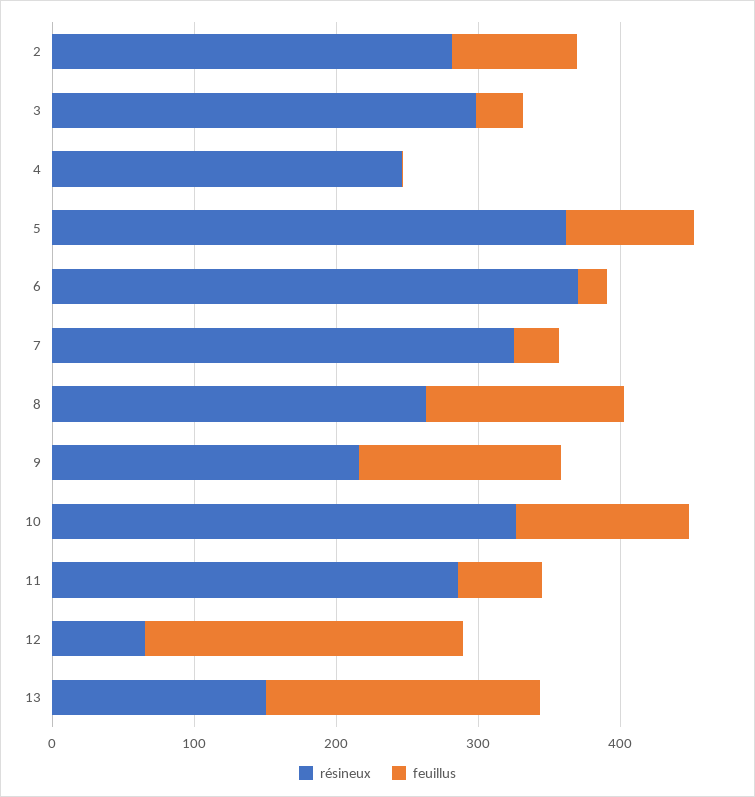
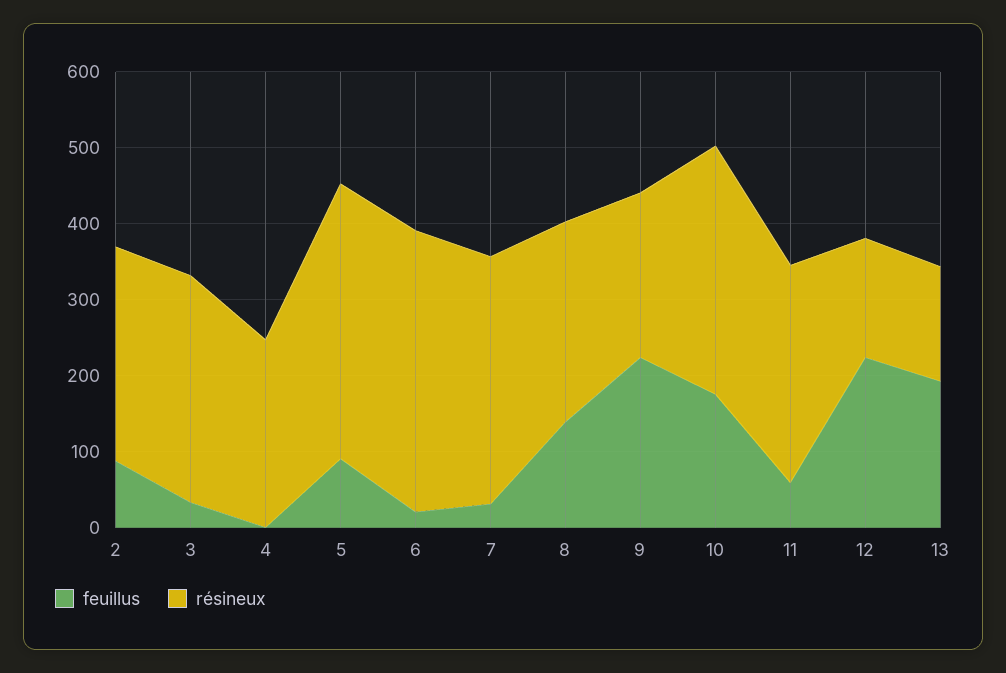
feuillus, 9: 140 -> 220
feuillus, 10: 120 -> 180
résineux, 12: 60 -> 160

